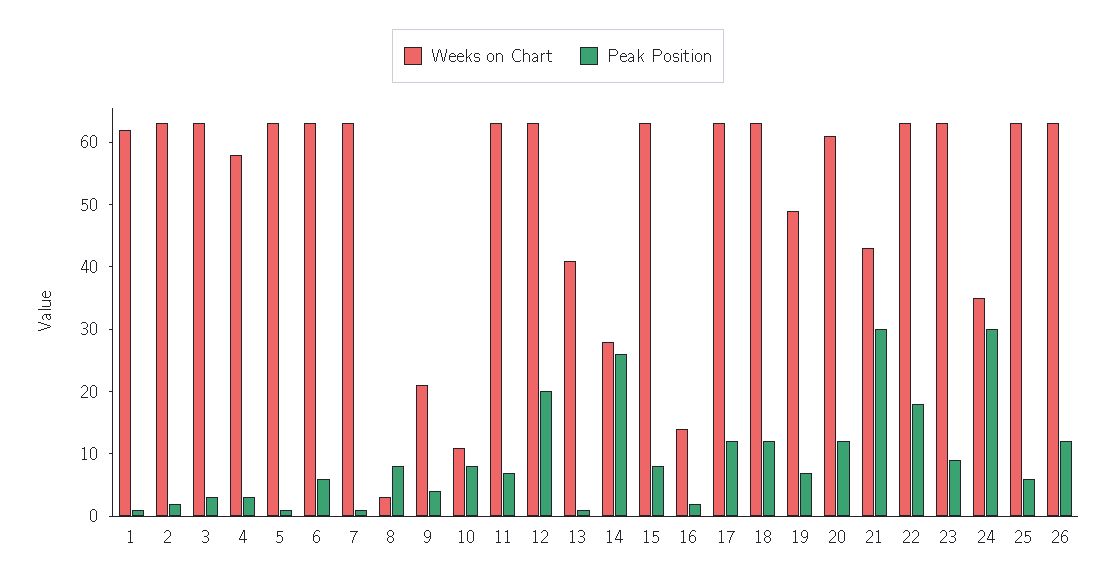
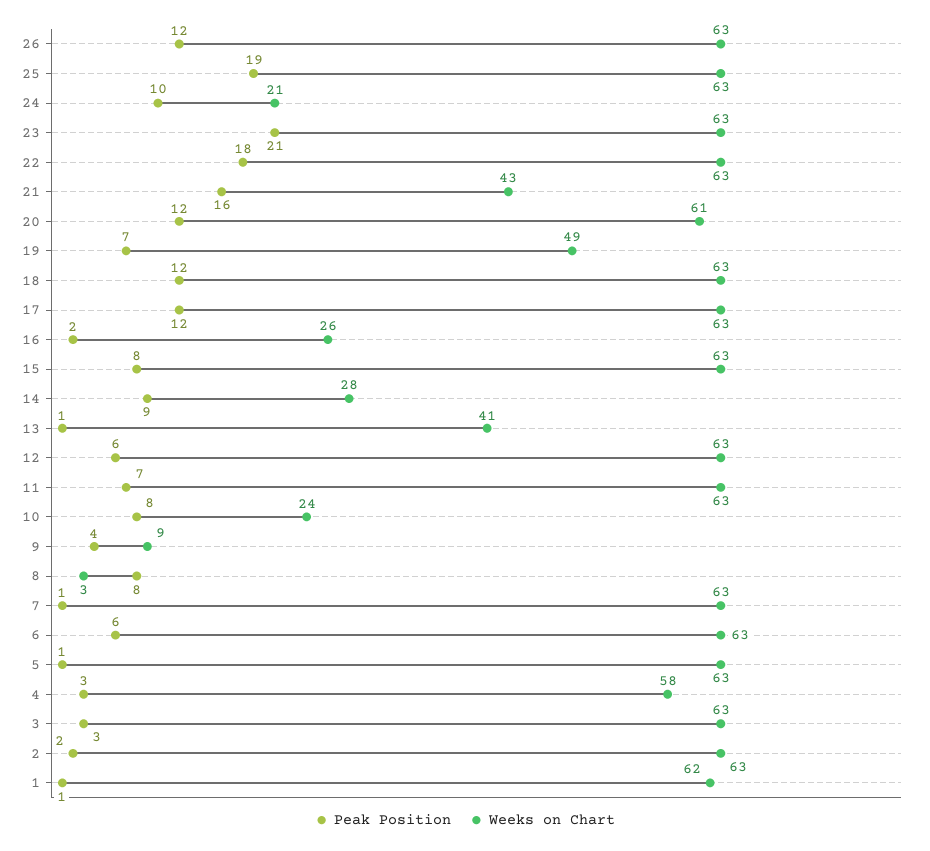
Weeks on Chart, 9: 20 -> 9
Weeks on Chart, 10: 10 -> 24
Peak Position, 12: 20 -> 6
Peak Position, 14: 25 -> 9
Weeks on Chart, 16: 15 -> 26
Peak Position, 21: 30 -> 16
Peak Position, 23: 10 -> 21
Weeks on Chart, 24: 35 -> 21
Peak Position, 24: 30 -> 10
Peak Position, 25: 5 -> 19

